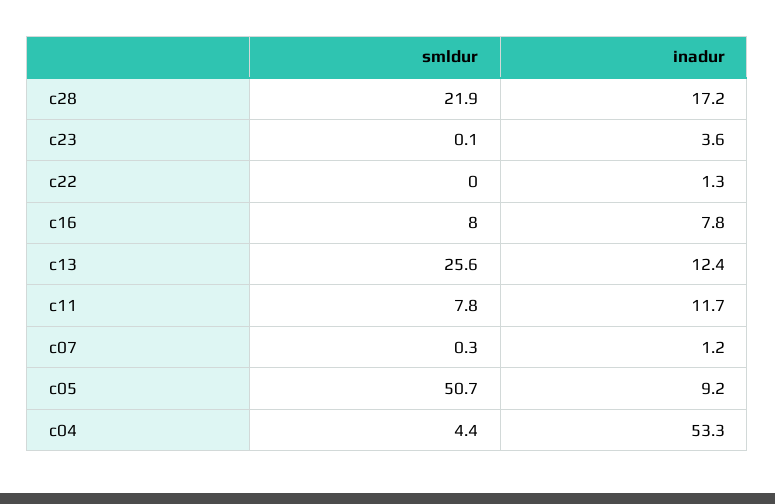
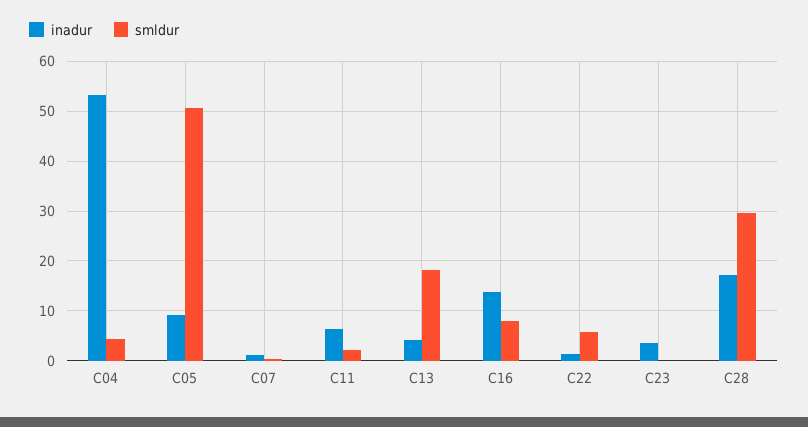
smldur, c28: 21.9 -> 30
smldur, c22: 0 -> 6
inadur, c16: 7.8 -> 14
smldur, c13: 25.6 -> 18
inadur, c13: 12.4 -> 4
smldur, c11: 7.8 -> 2
inadur, c11: 11.7 -> 6

